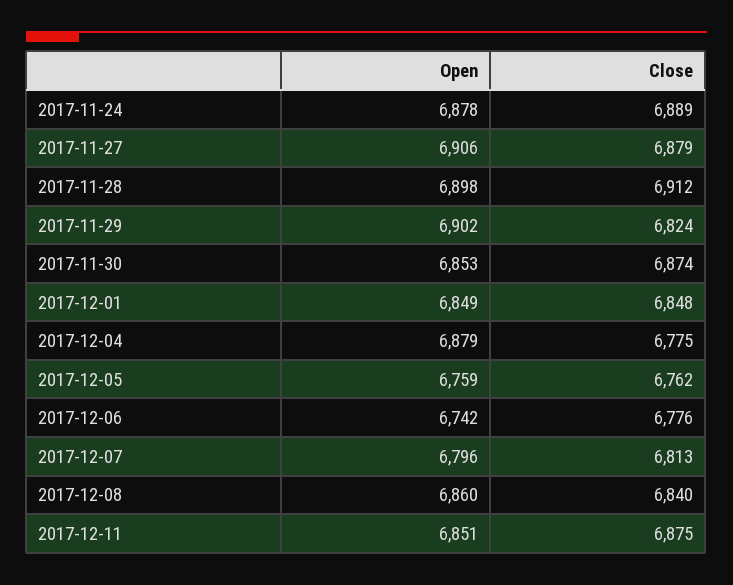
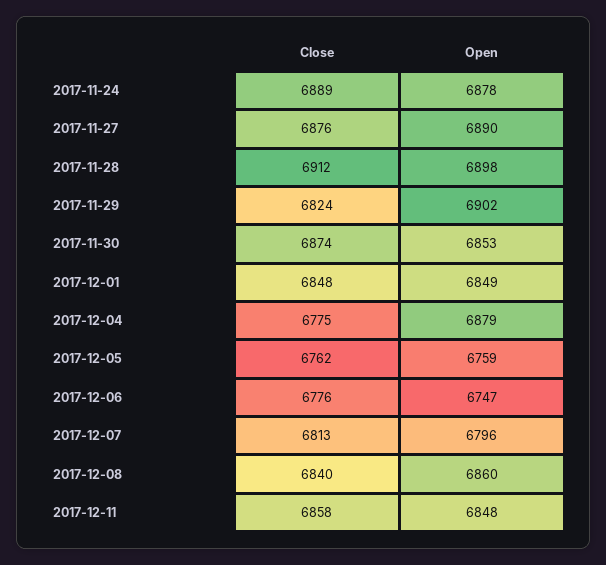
Open, 2017-11-27: 6906 -> 6890
Close, 2017-11-27: 6879 -> 6876
Open, 2017-12-06: 6742 -> 6747
Open, 2017-12-11: 6851 -> 6848
Close, 2017-12-11: 6875 -> 6858

